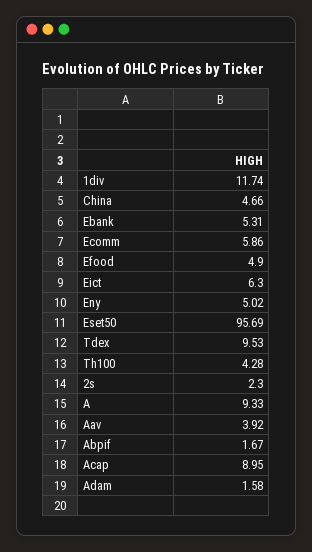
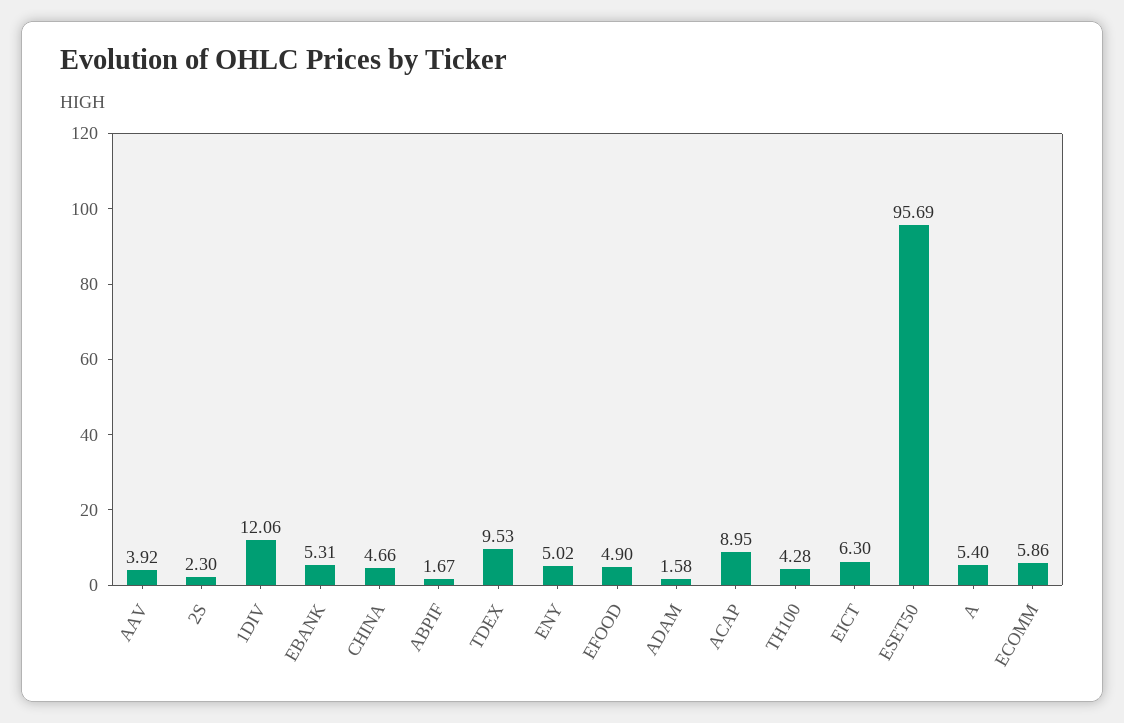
1div: 11.74 -> 12.06
A: 9.33 -> 5.4

